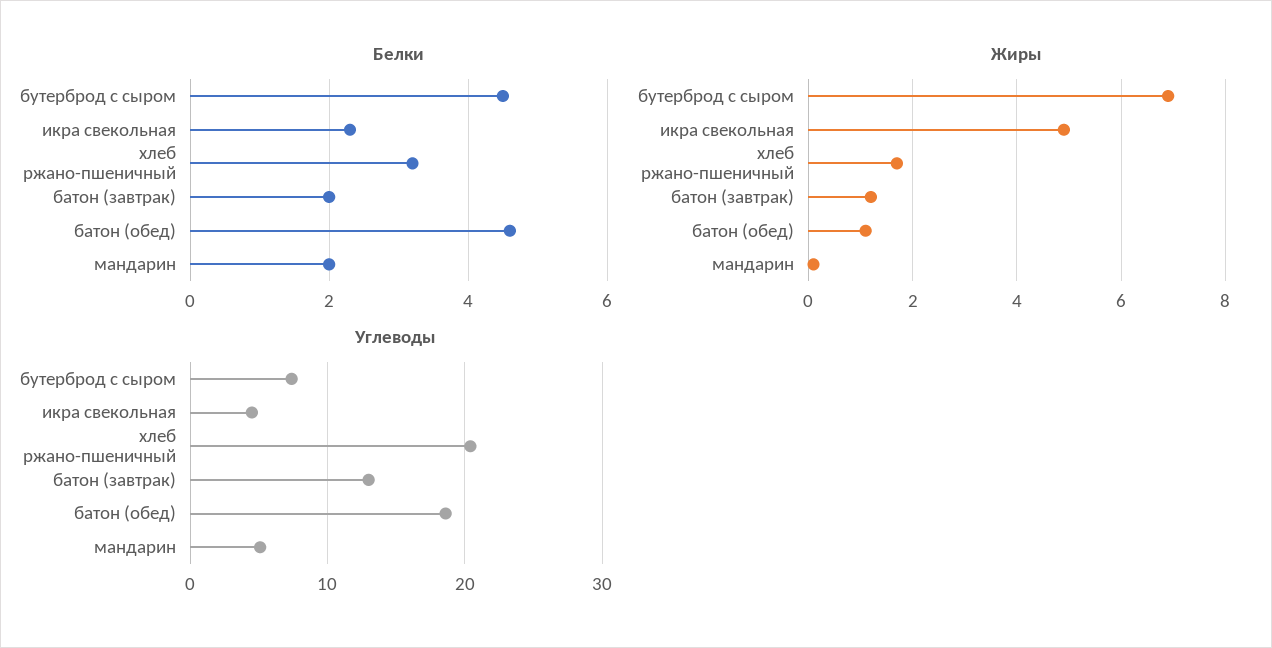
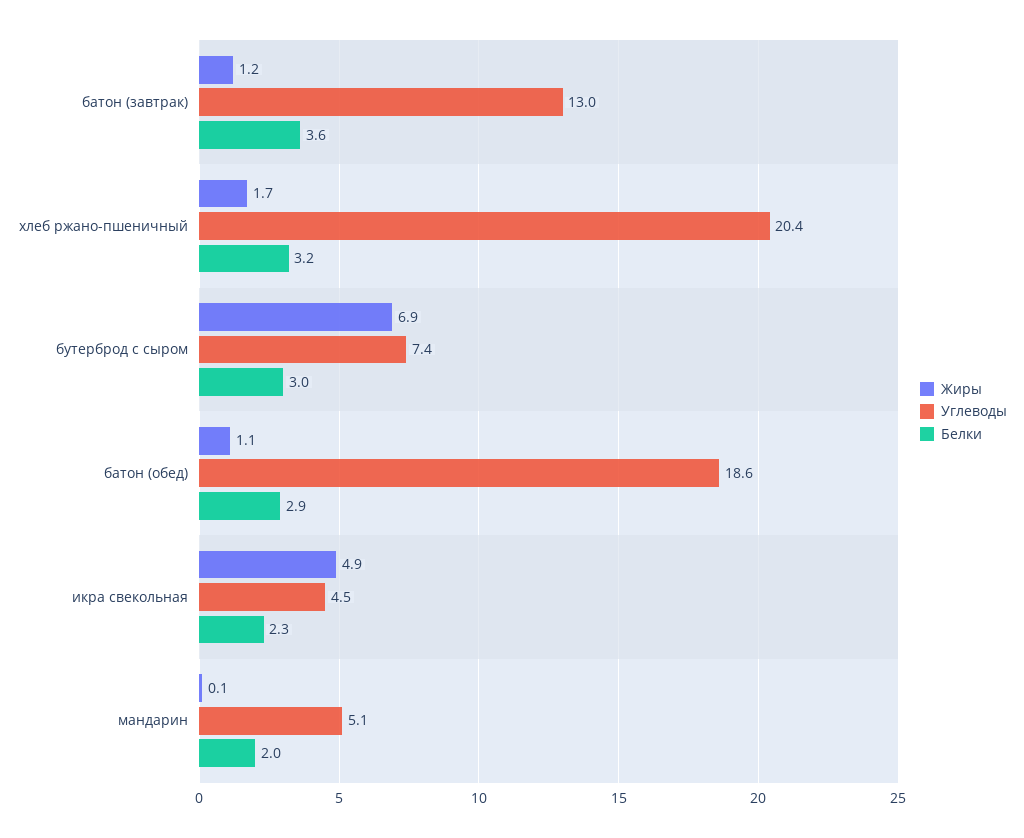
Белки, бутерброд с сыром: 4.5 -> 3
Белки, батон (завтрак): 2 -> 3.6
Белки, батон (обед): 4.5 -> 2.9

